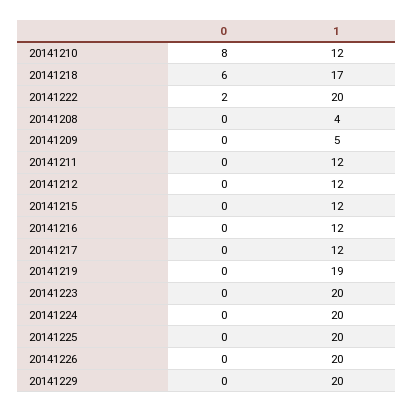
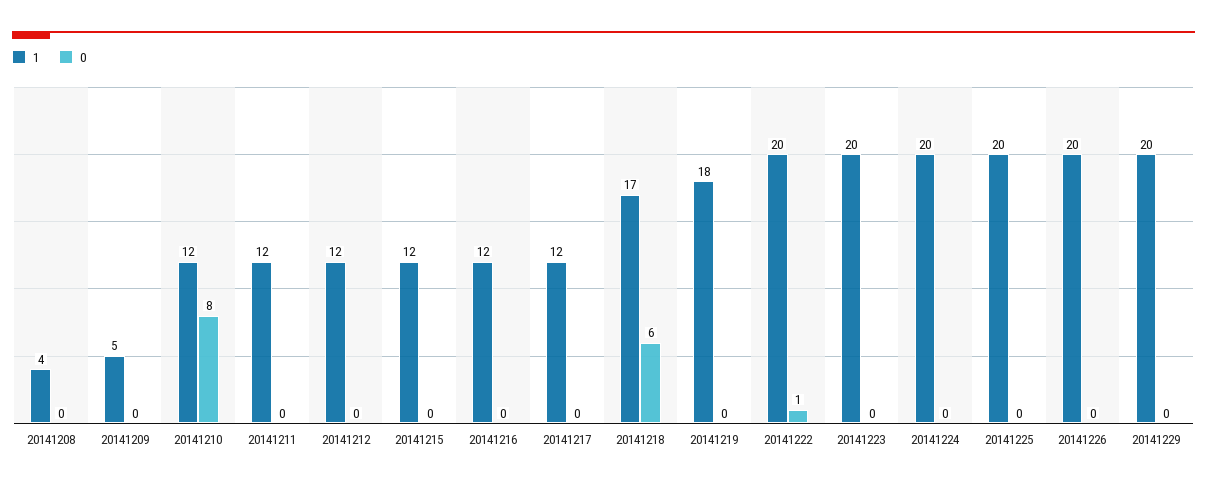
0, 20141222: 2 -> 1
1, 20141219: 19 -> 18

